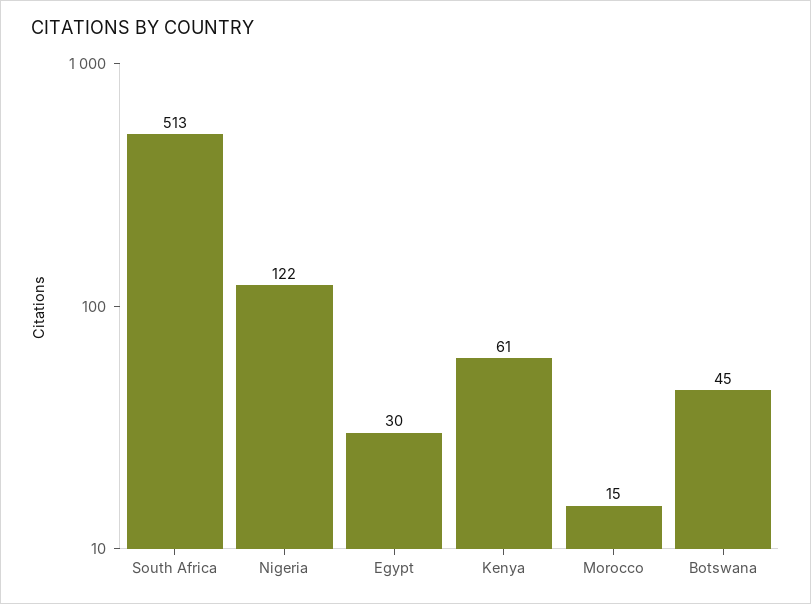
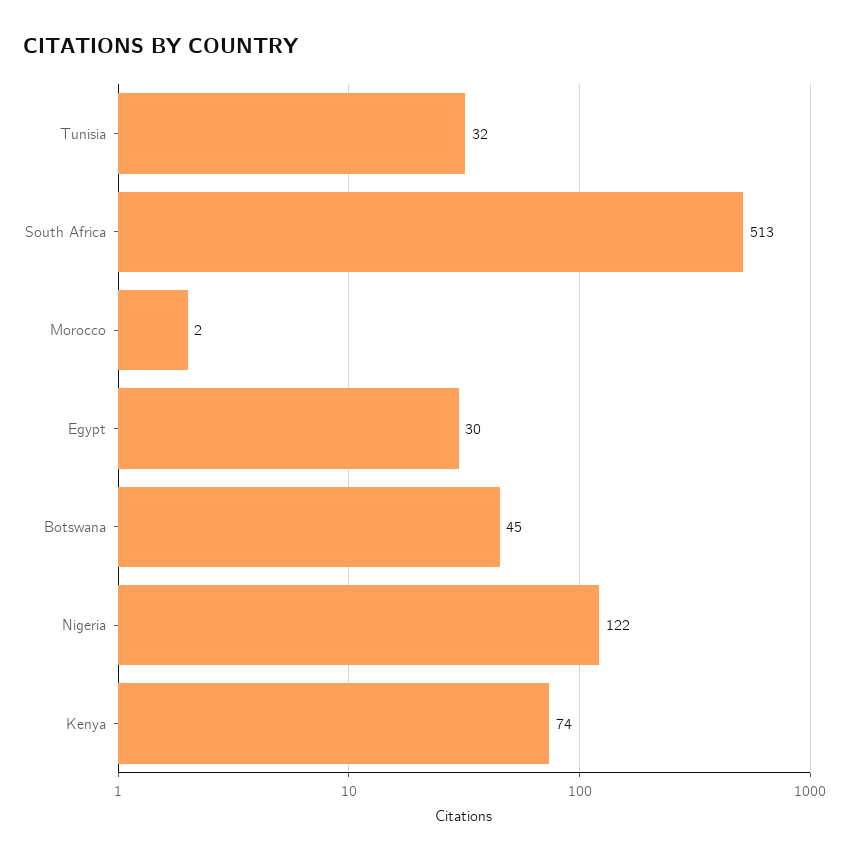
Kenya: 61 -> 74
Morocco: 15 -> 2
Tunisia: none -> 32

